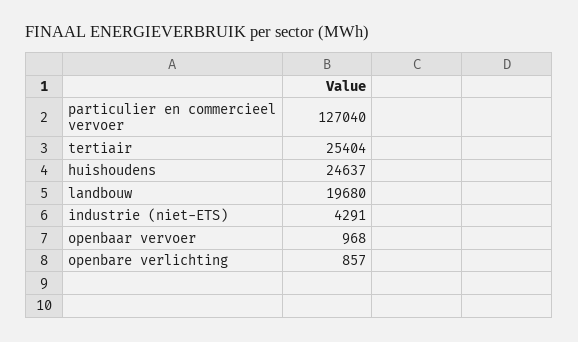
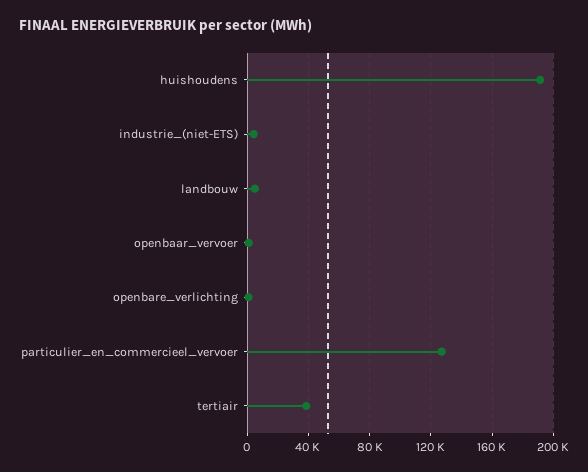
tertiair: 25404 -> 40000
huishoudens: 24637 -> 190000
landbouw: 19680 -> 5000

